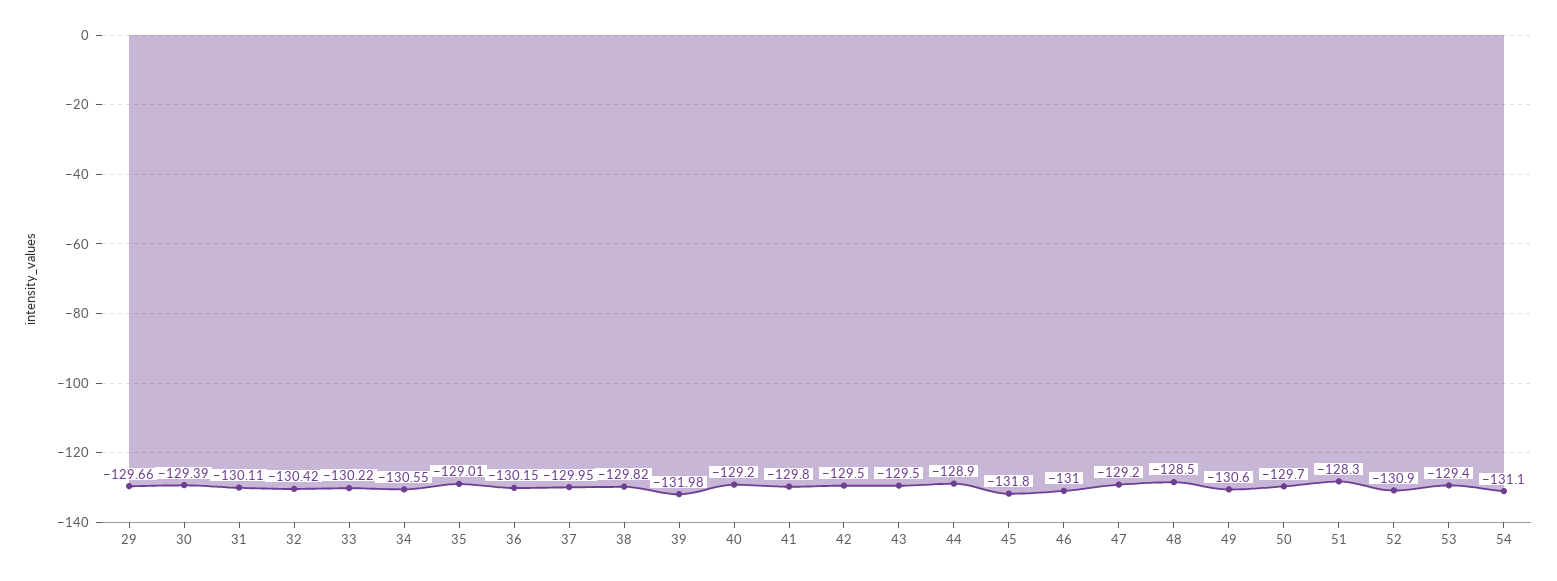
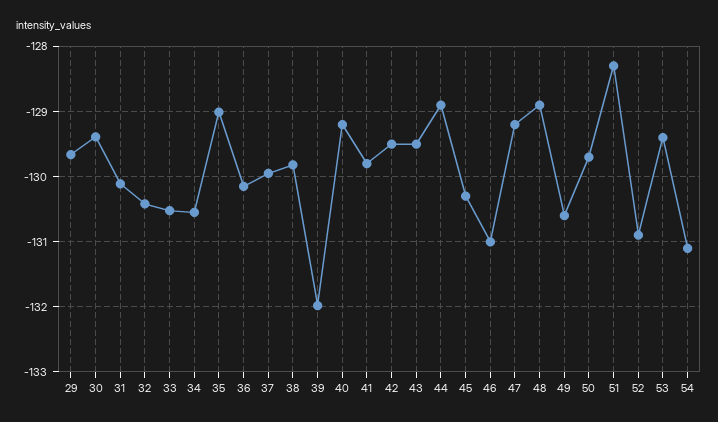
33: -130.22 -> -130.5
45: -131.8 -> -130.3
48: -128.5 -> -128.9

